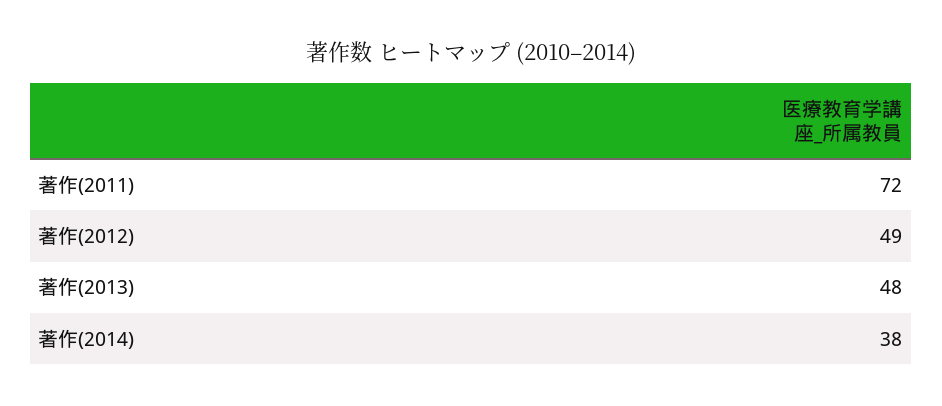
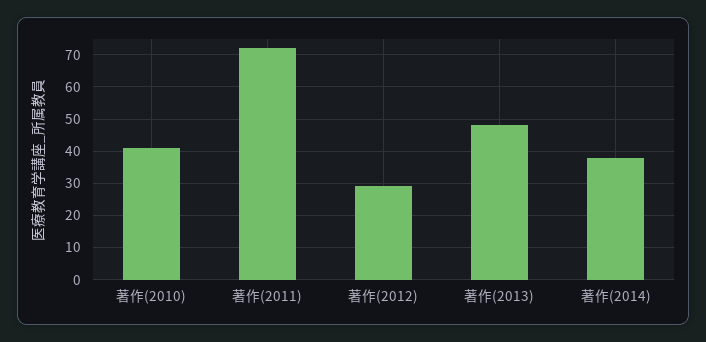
著作(2012): 49 -> 30
著作(2010): none -> 40

